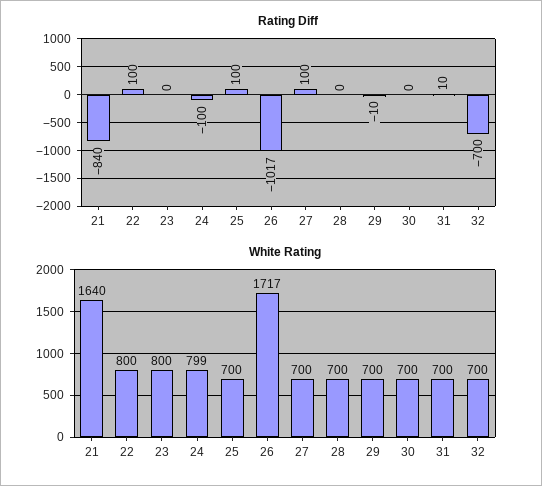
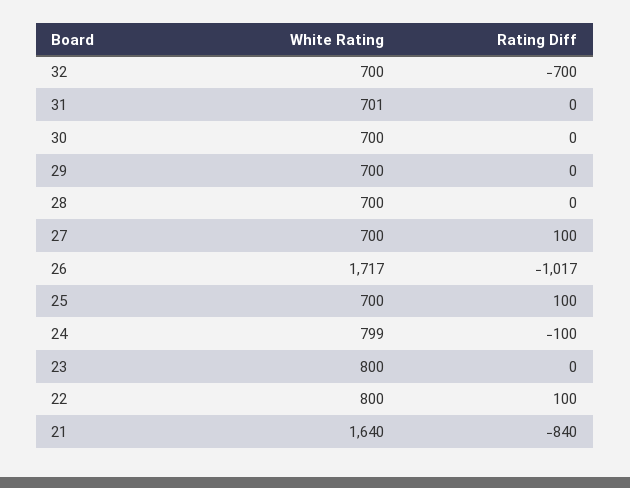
Rating Diff, 29: -10 -> 0
Rating Diff, 31: 10 -> 0
White Rating, 31: 700 -> 701

